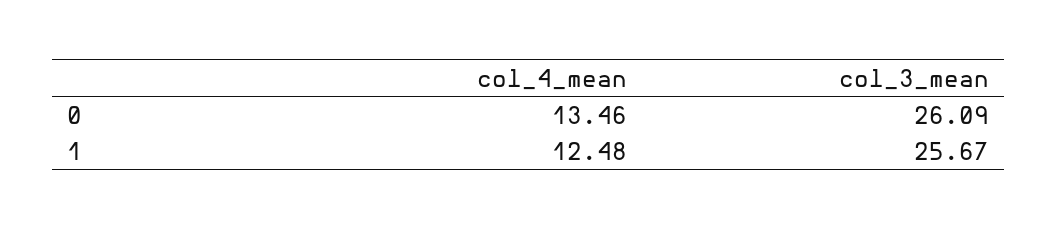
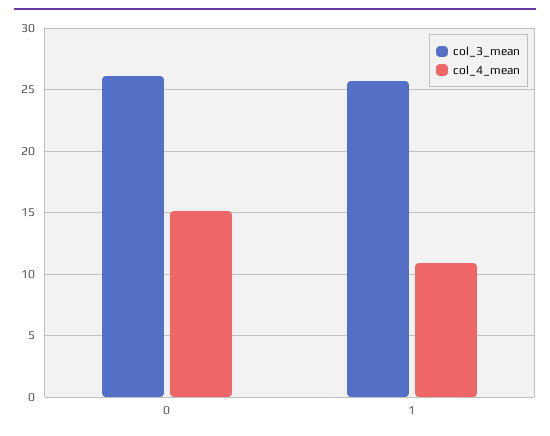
col_4_mean, 0: 13.46 -> 15
col_4_mean, 1: 12.48 -> 11

